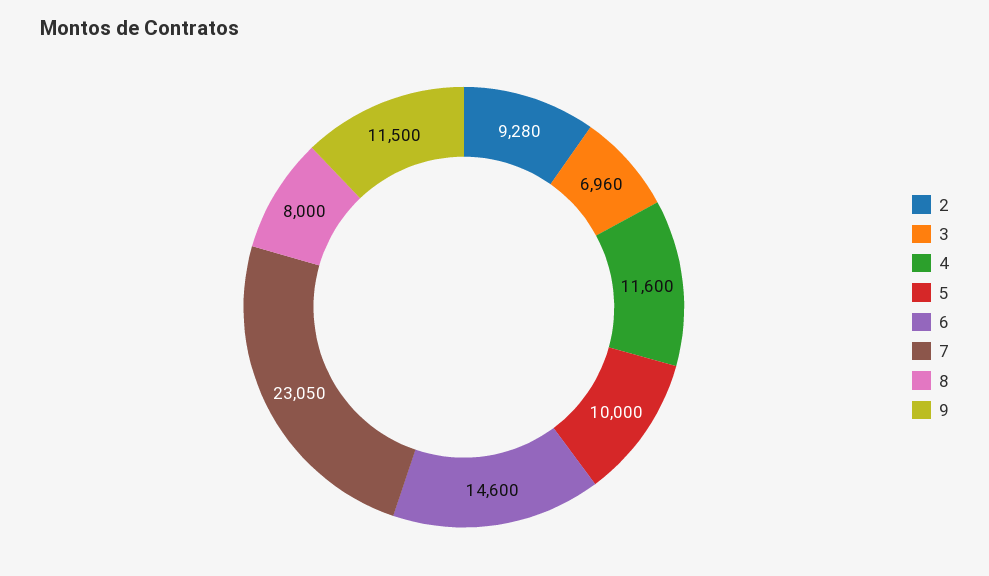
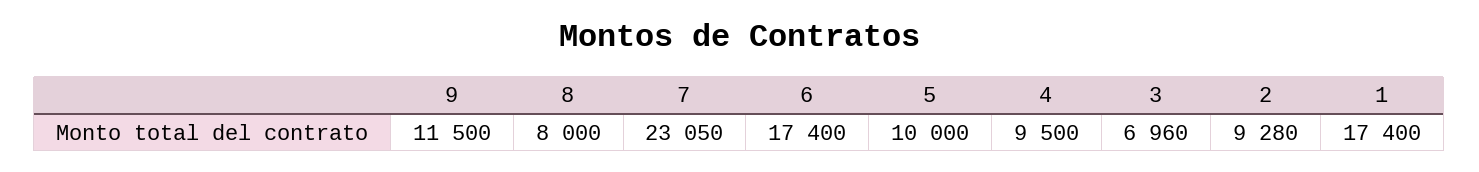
4: 11600 -> 9500
6: 14600 -> 17400
1: none -> 17400

